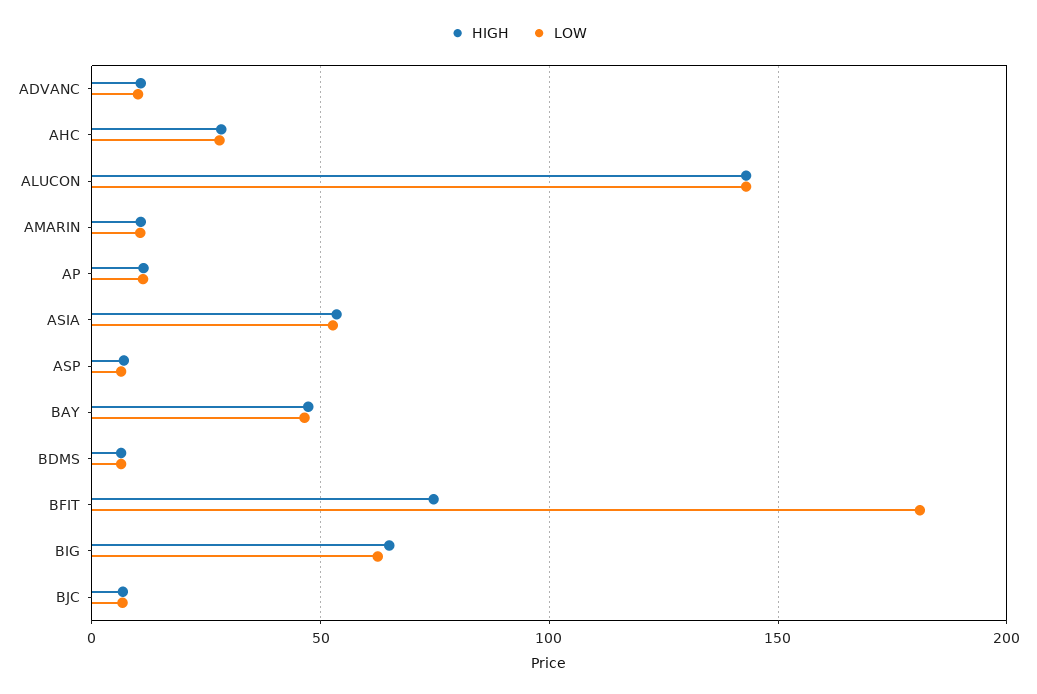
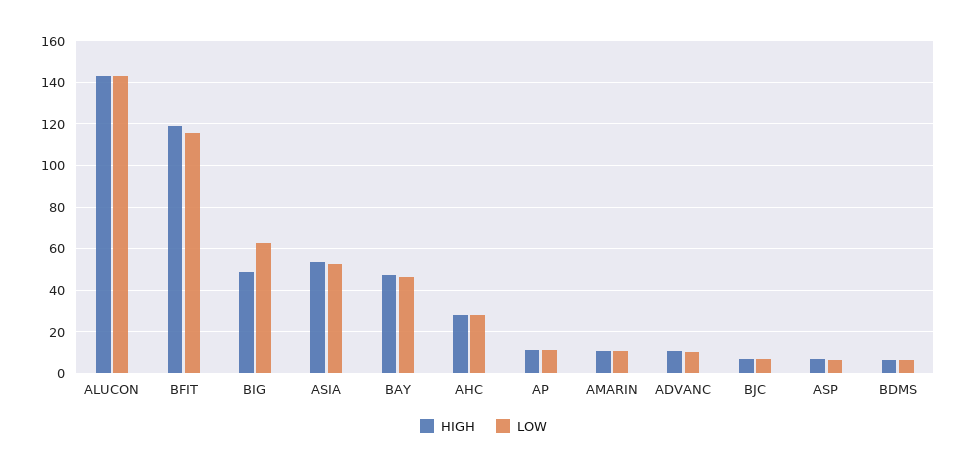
HIGH, BFIT: 75 -> 120
LOW, BFIT: 180 -> 115
HIGH, BIG: 65 -> 50

